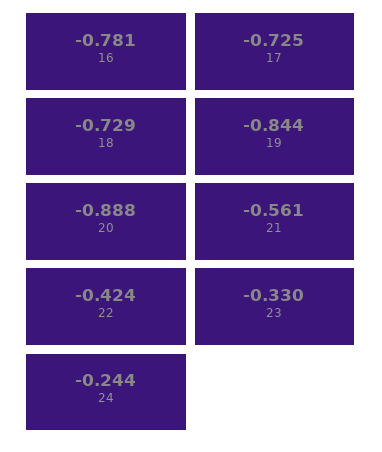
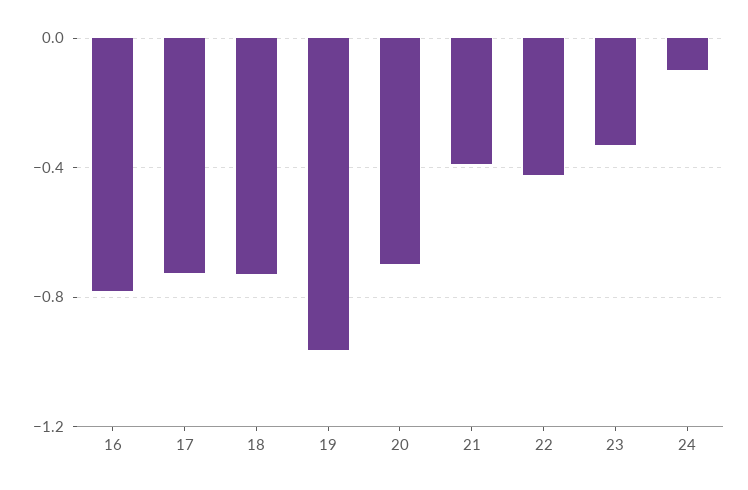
19: -0.844 -> -0.95
20: -0.888 -> -0.7
21: -0.561 -> -0.4
24: -0.244 -> -0.1

